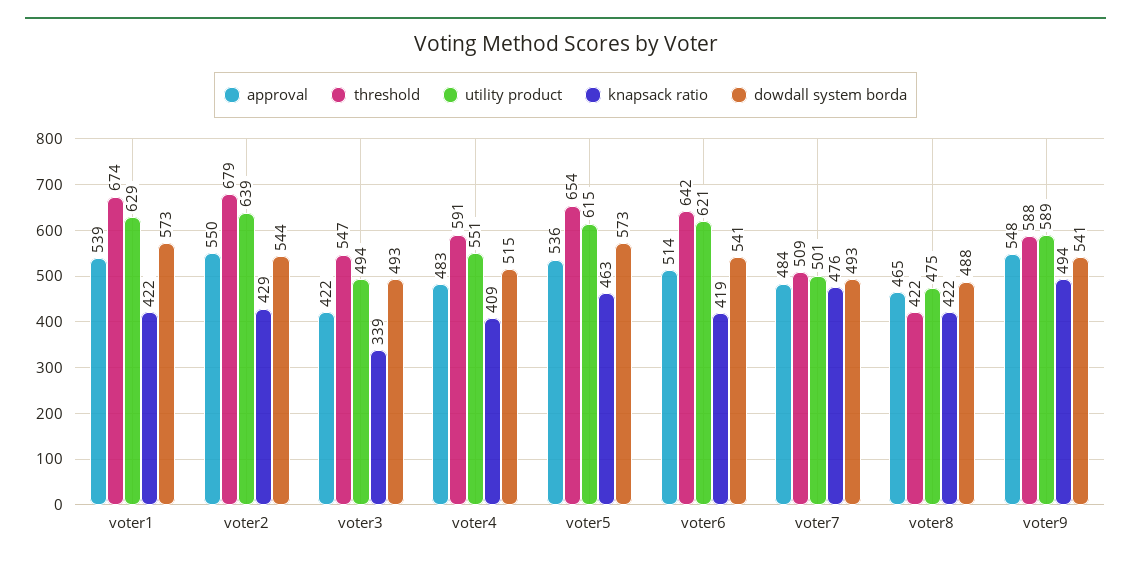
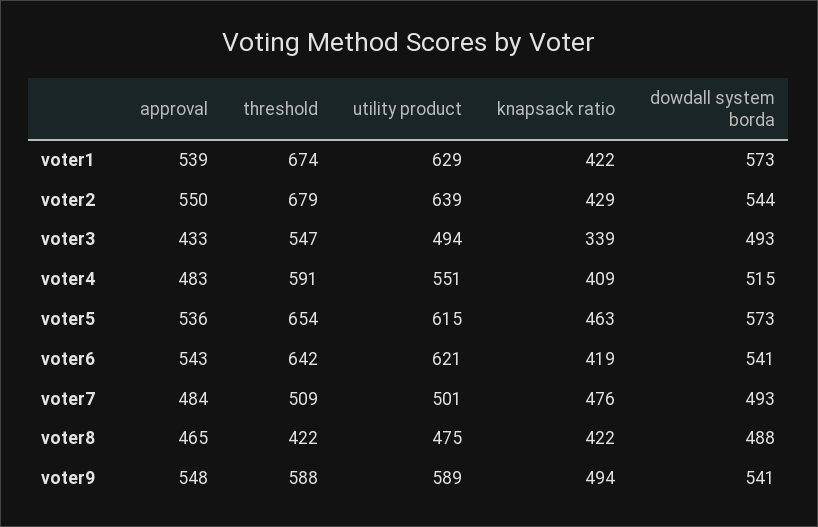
approval, voter3: 422 -> 433
approval, voter6: 514 -> 543

